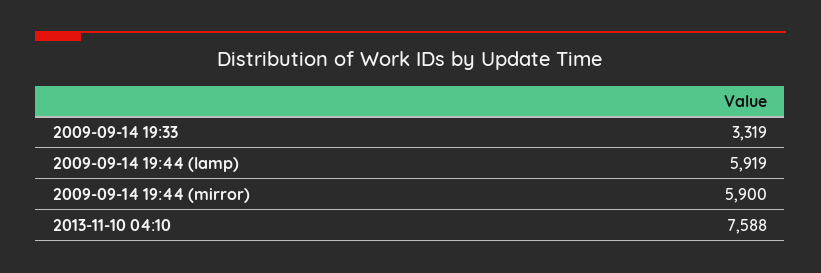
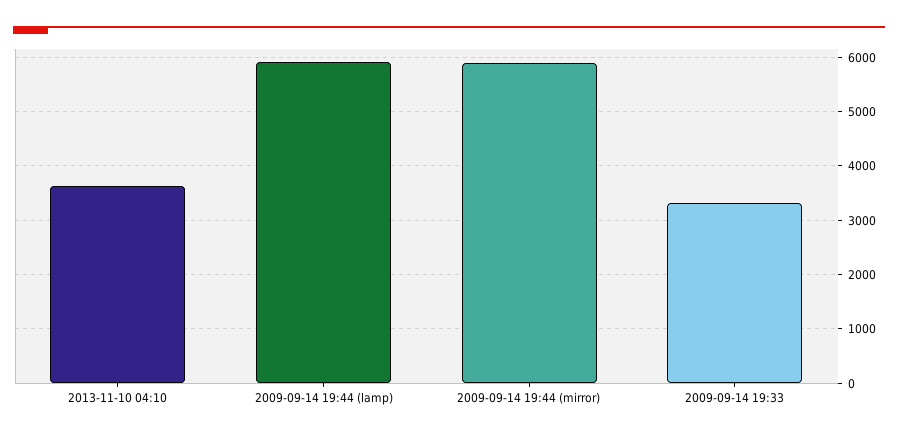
2013-11-10 04:10: 7588 -> 3600

